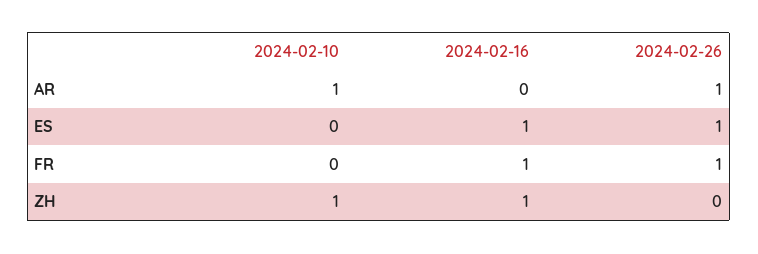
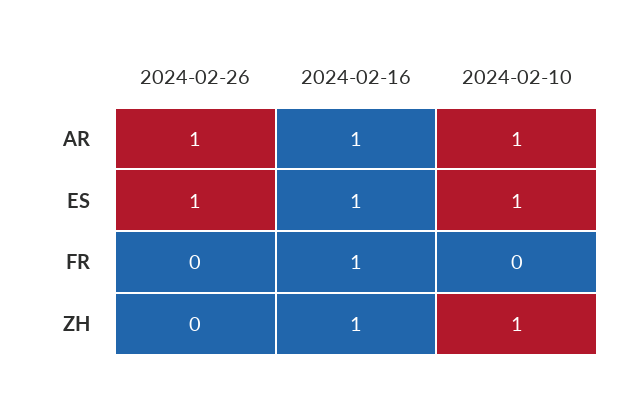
2024-02-16, AR: 0 -> 1
2024-02-10, ES: 0 -> 1
2024-02-26, FR: 1 -> 0

